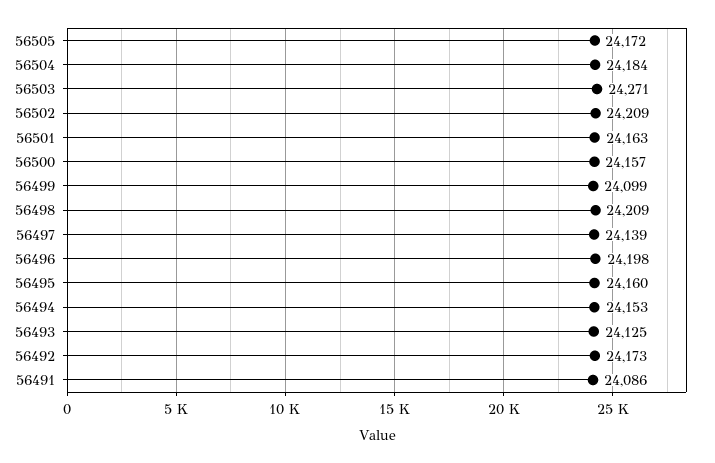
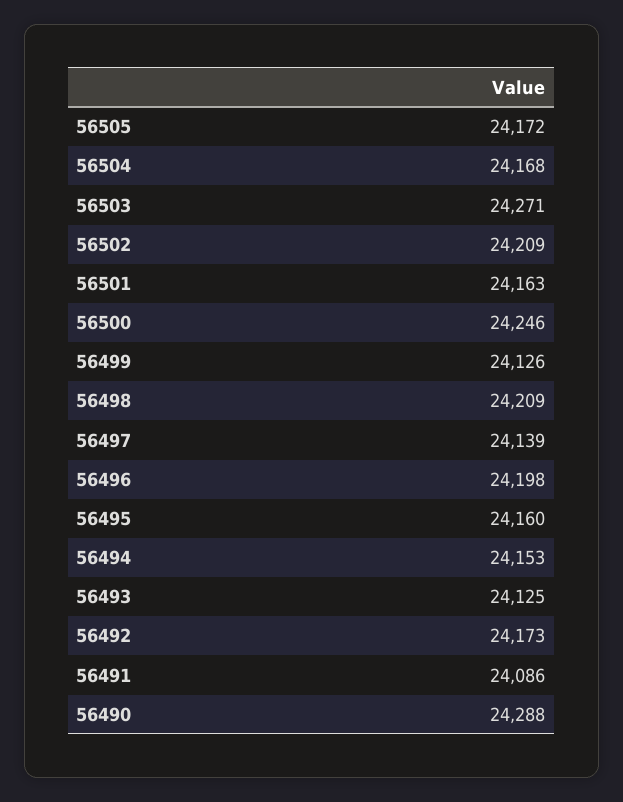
56504: 24184 -> 24168
56500: 24157 -> 24246
56499: 24099 -> 24126
56490: none -> 24288

